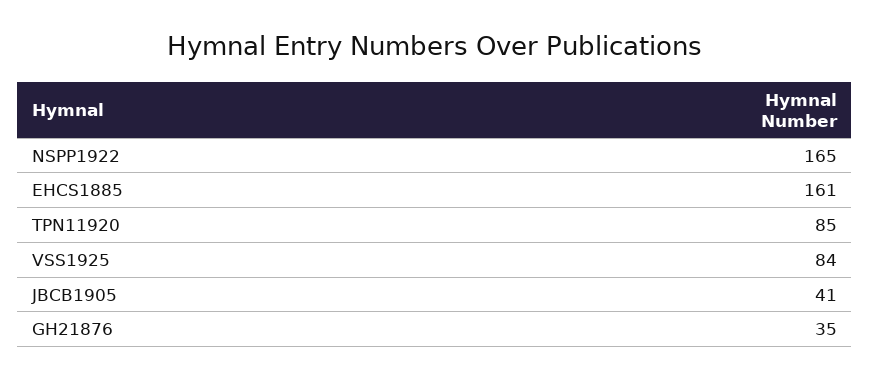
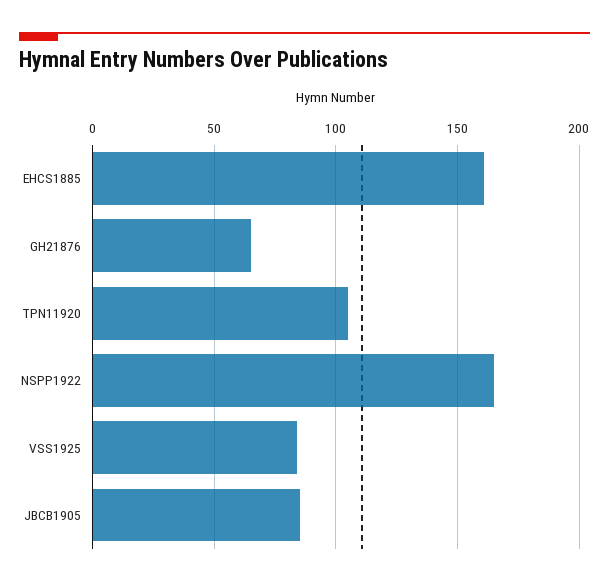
TPN11920: 85 -> 105
JBCB1905: 41 -> 85
GH21876: 35 -> 65

